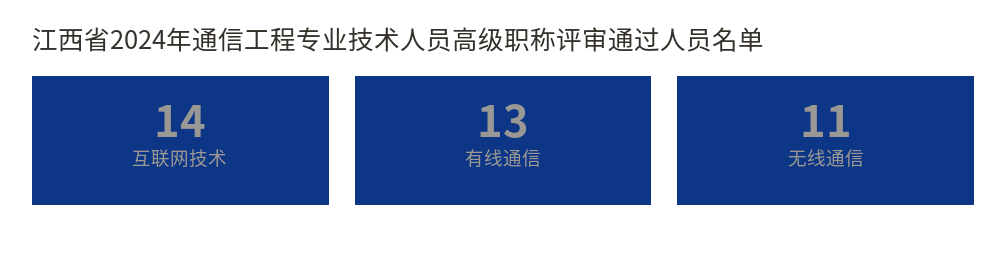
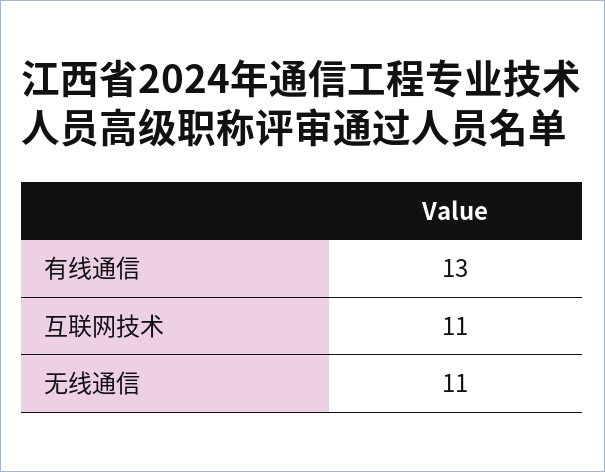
互联网技术: 14 -> 11

